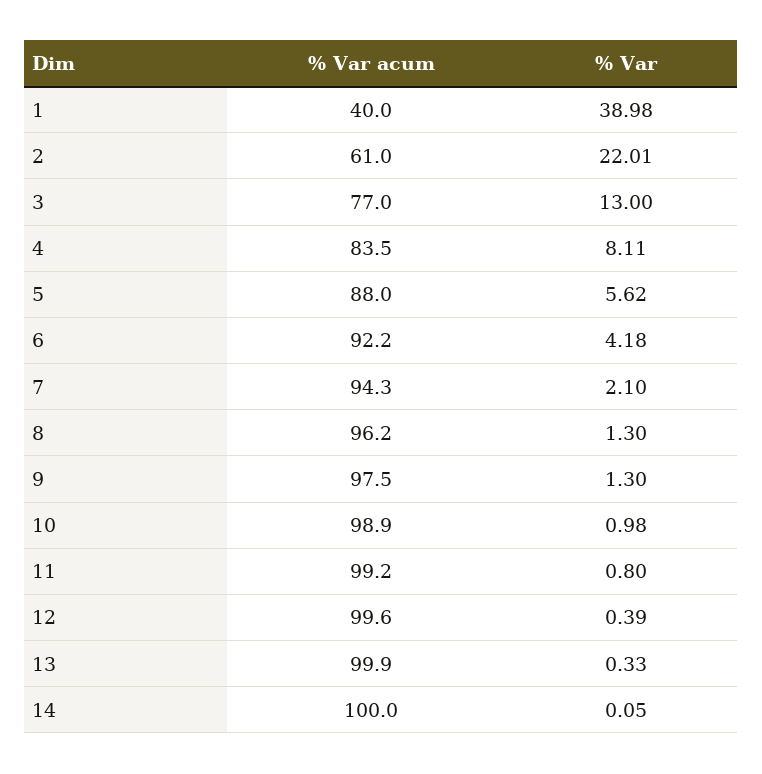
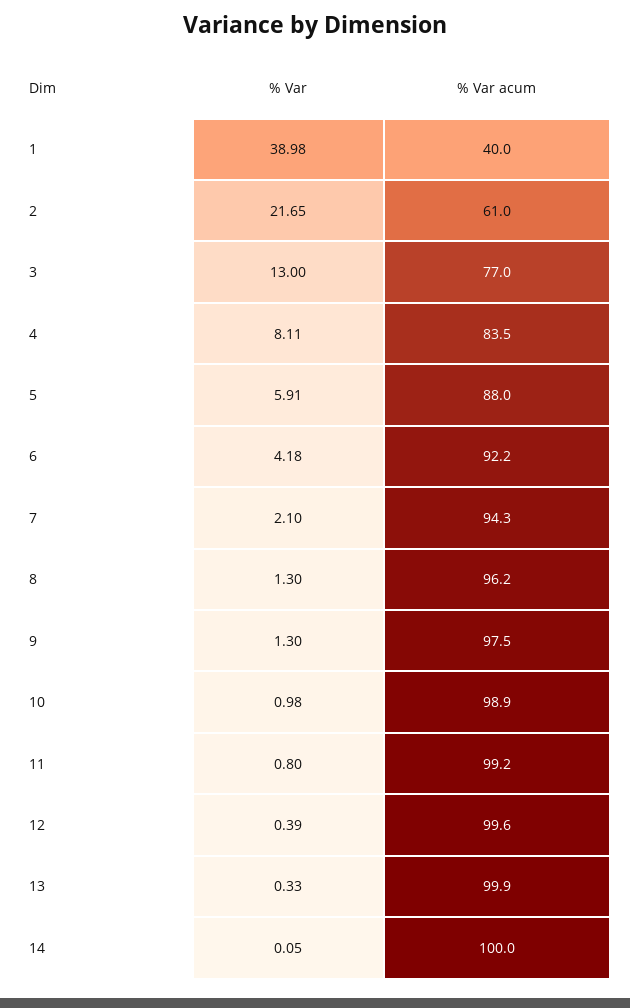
% Var, 2: 22.01 -> 21.65
% Var, 5: 5.62 -> 5.91

